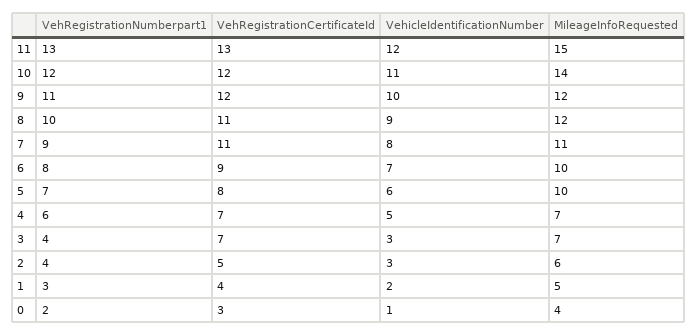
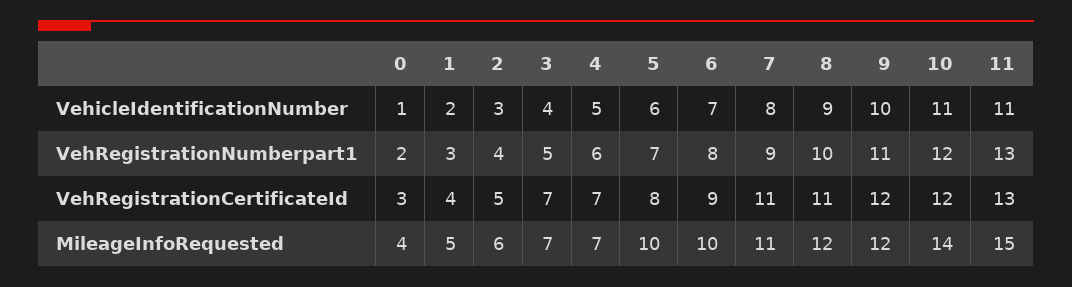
VehicleIdentificationNumber, 11: 12 -> 11
VehRegistrationNumberpart1, 3: 4 -> 5
VehicleIdentificationNumber, 3: 3 -> 4

